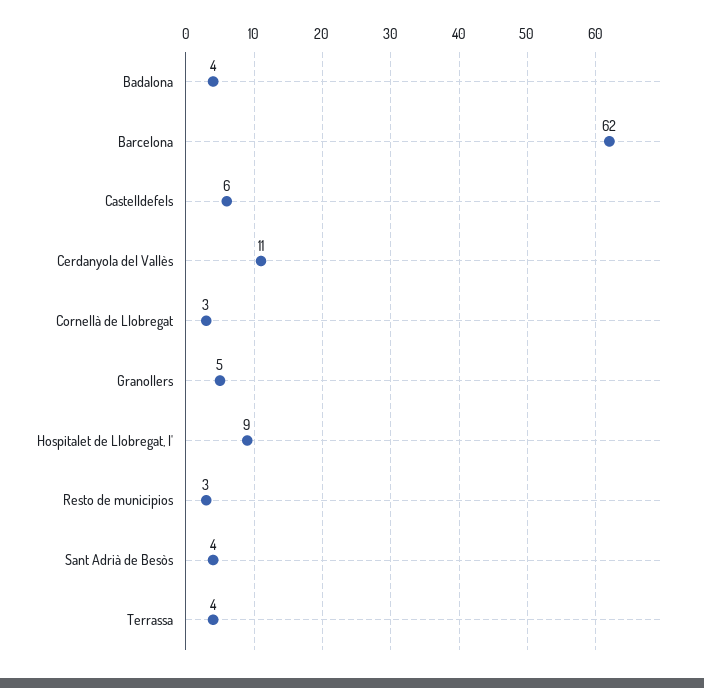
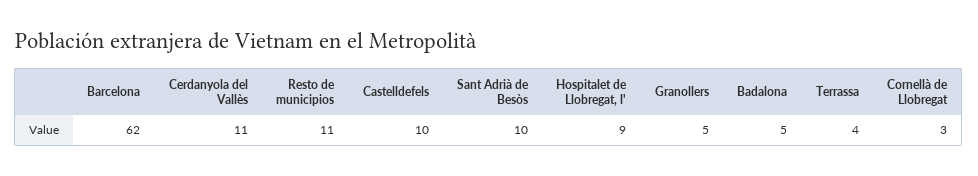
Badalona: 4 -> 5
Castelldefels: 6 -> 10
Resto de municipios: 3 -> 11
Sant Adrià de Besòs: 4 -> 10

